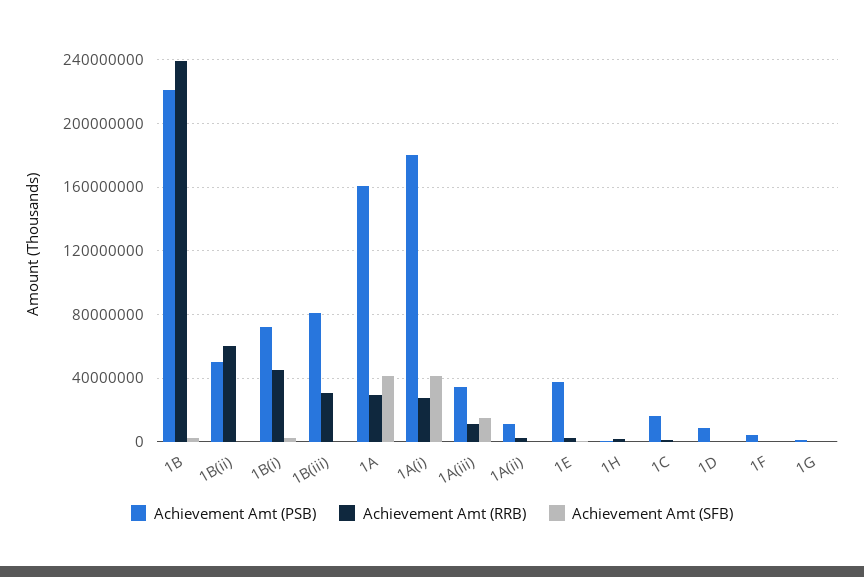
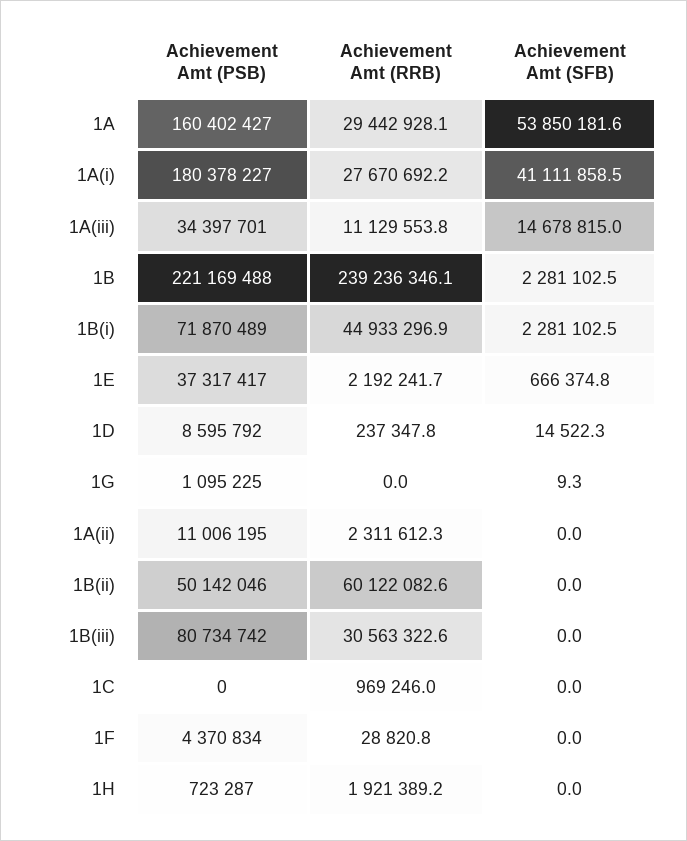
Achievement Amt (SFB), 1A: 40000000 -> 53850181.6
Achievement Amt (PSB), 1C: 15000000 -> 0

